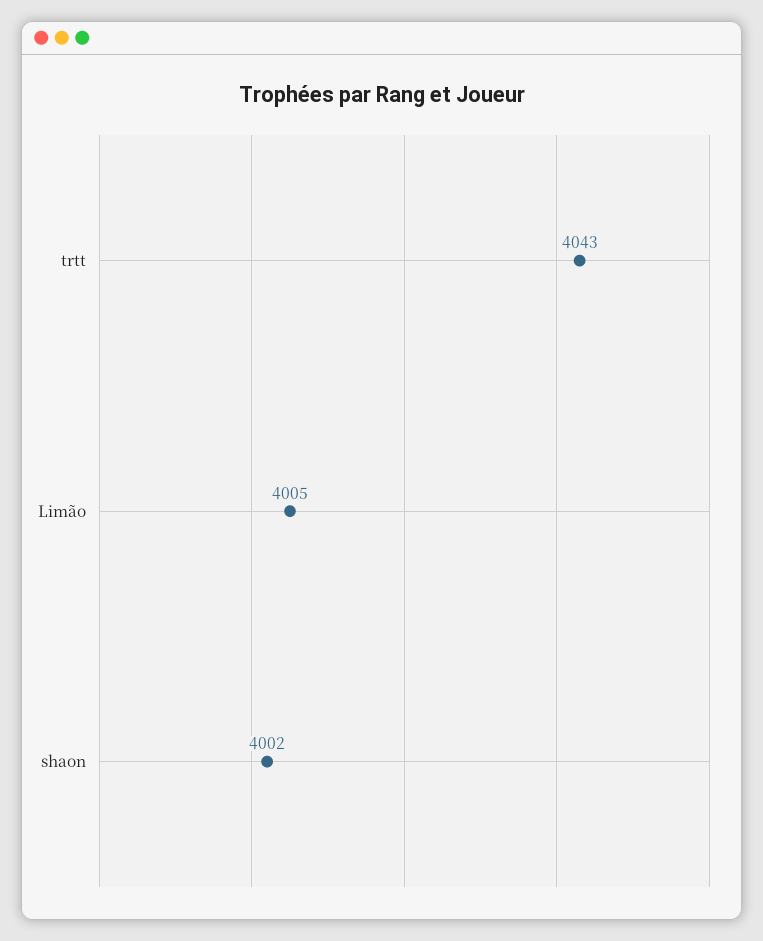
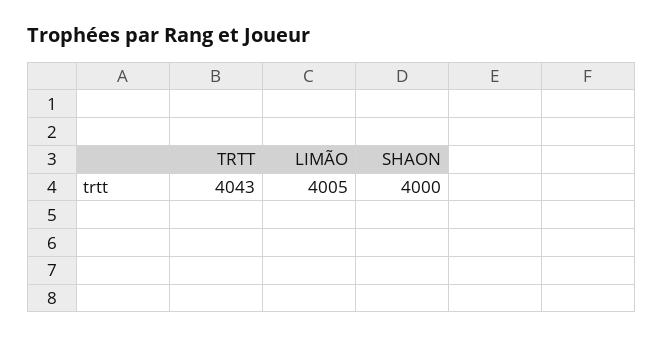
shaon: 4002 -> 4000

